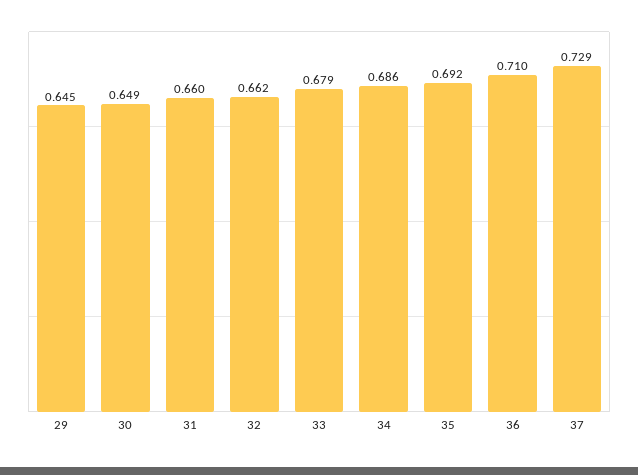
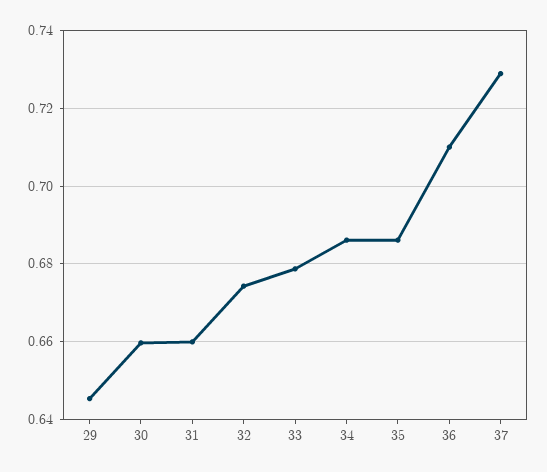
30: 0.649 -> 0.66
32: 0.662 -> 0.674
35: 0.692 -> 0.686

